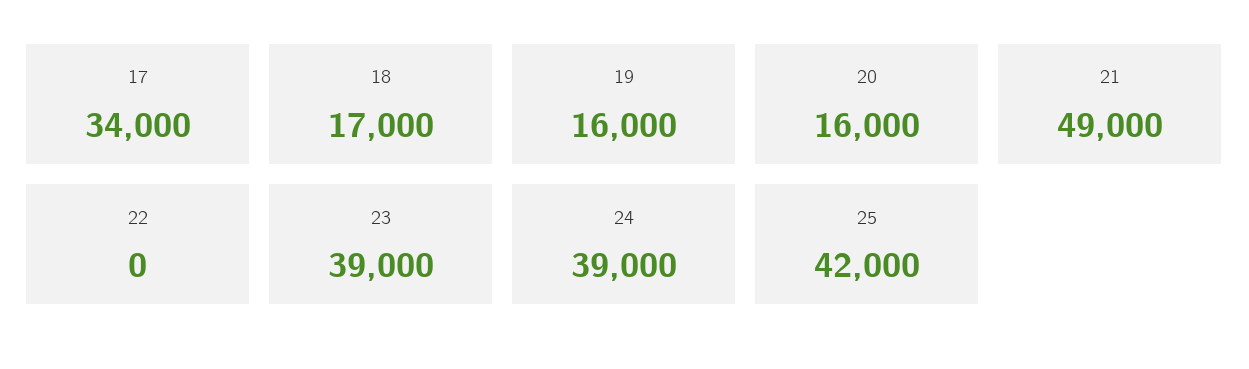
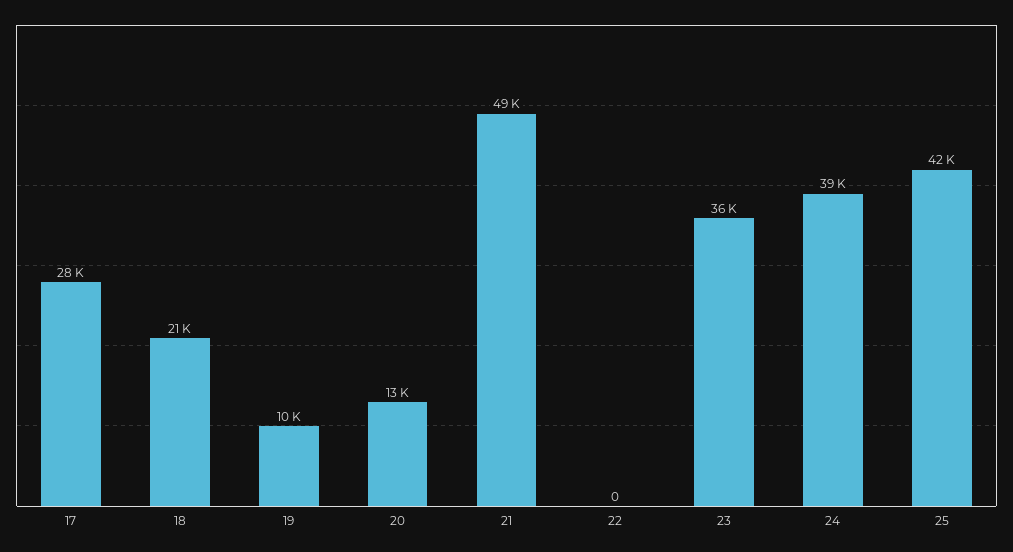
17: 34000 -> 28000
18: 17000 -> 21000
19: 16000 -> 10000
20: 16000 -> 13000
23: 39000 -> 36000

